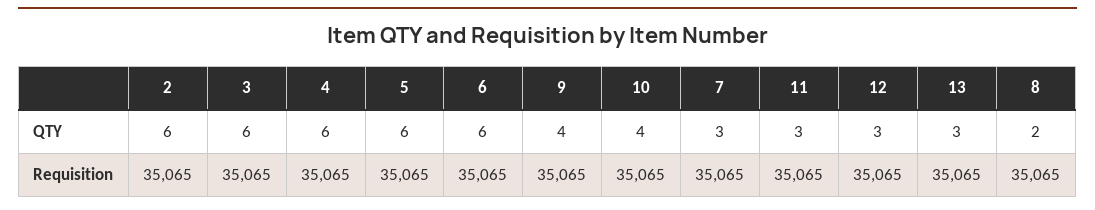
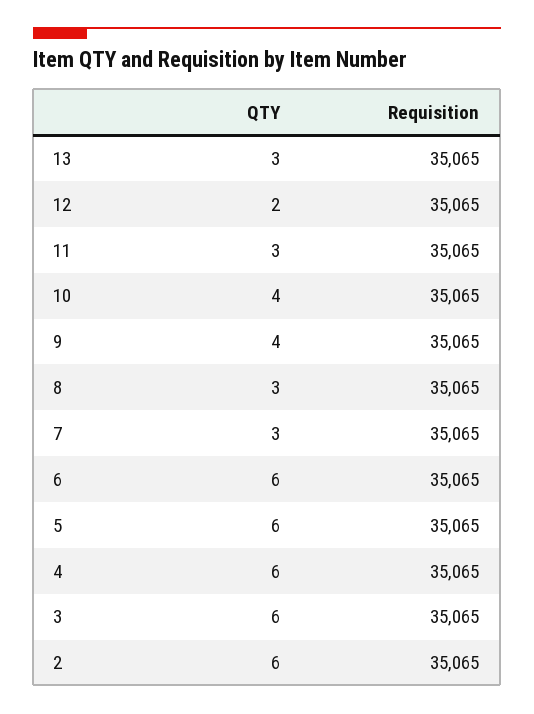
12, QTY: 3 -> 2
8, QTY: 2 -> 3

